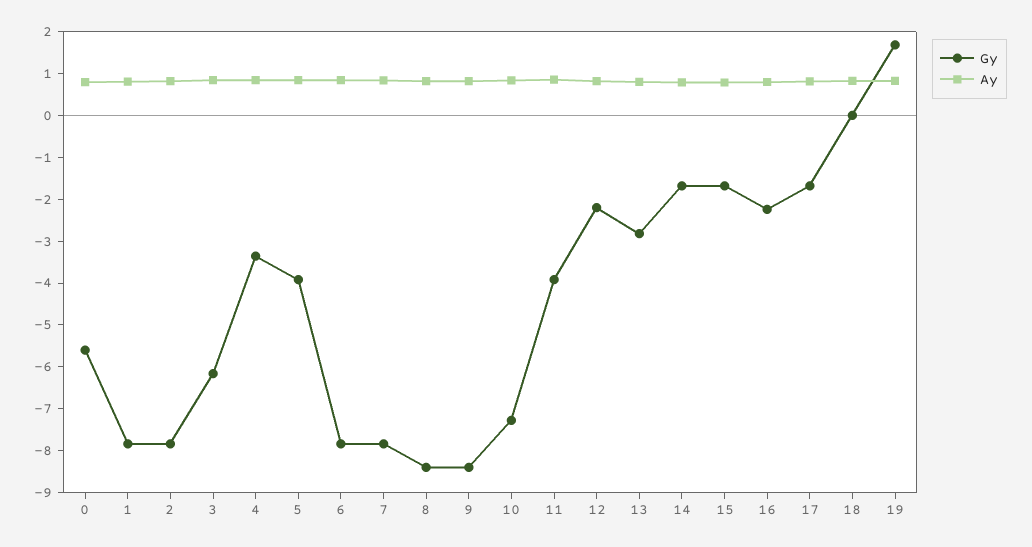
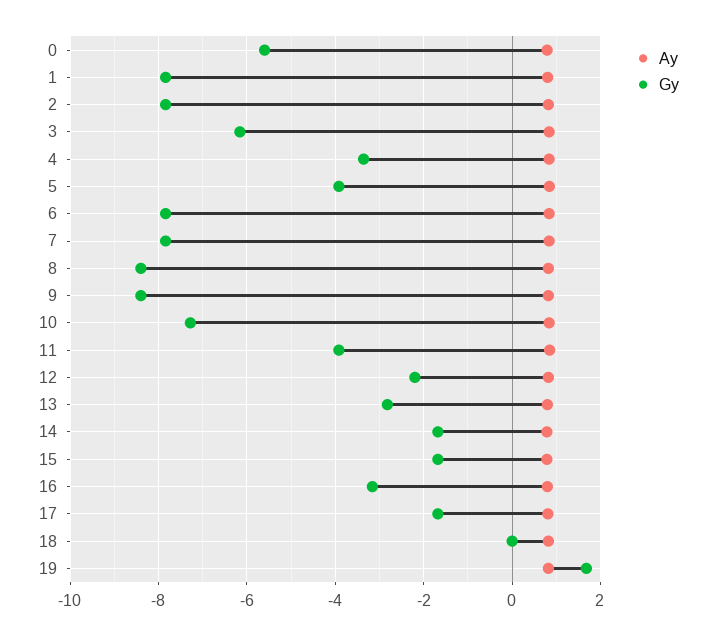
Gy, 16: -2.2 -> -3.2

